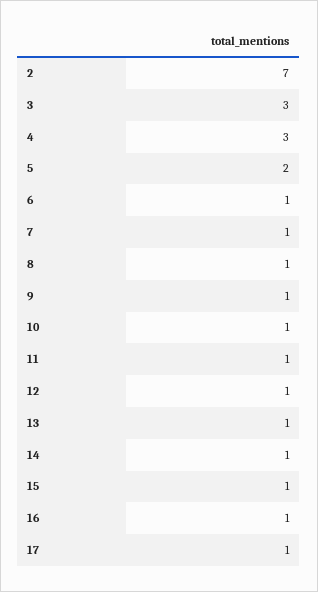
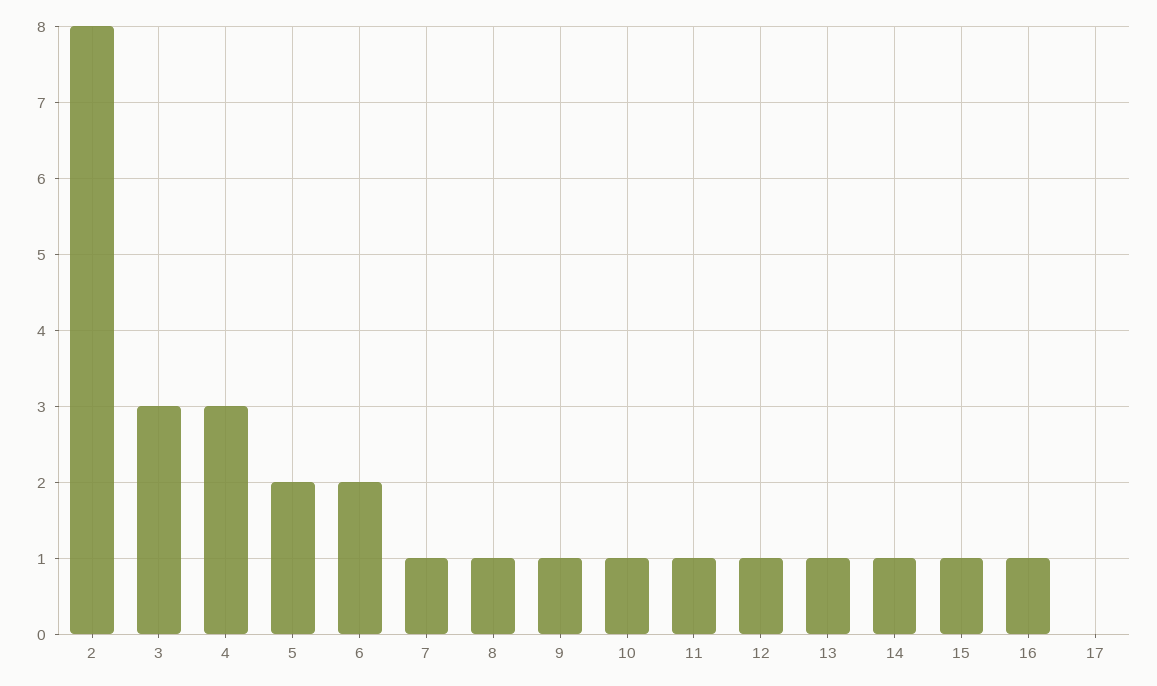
2: 7 -> 8
6: 1 -> 2
17: 1 -> 0

